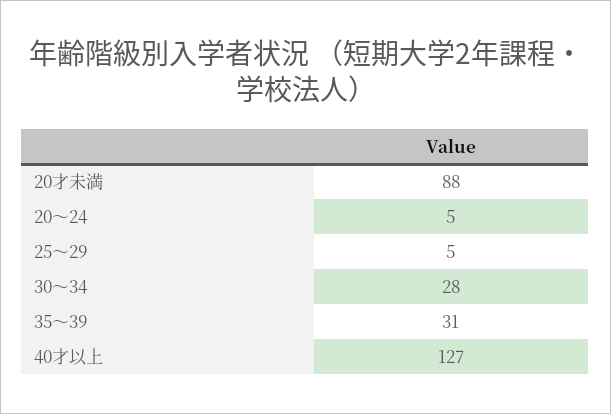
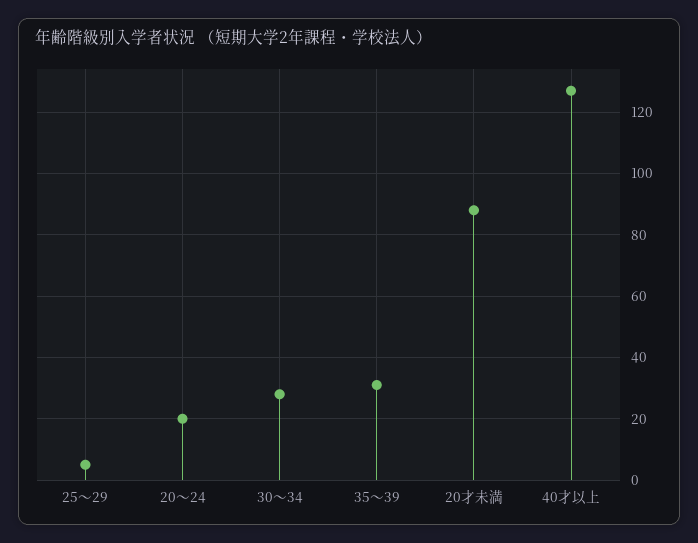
20～24: 5 -> 20

